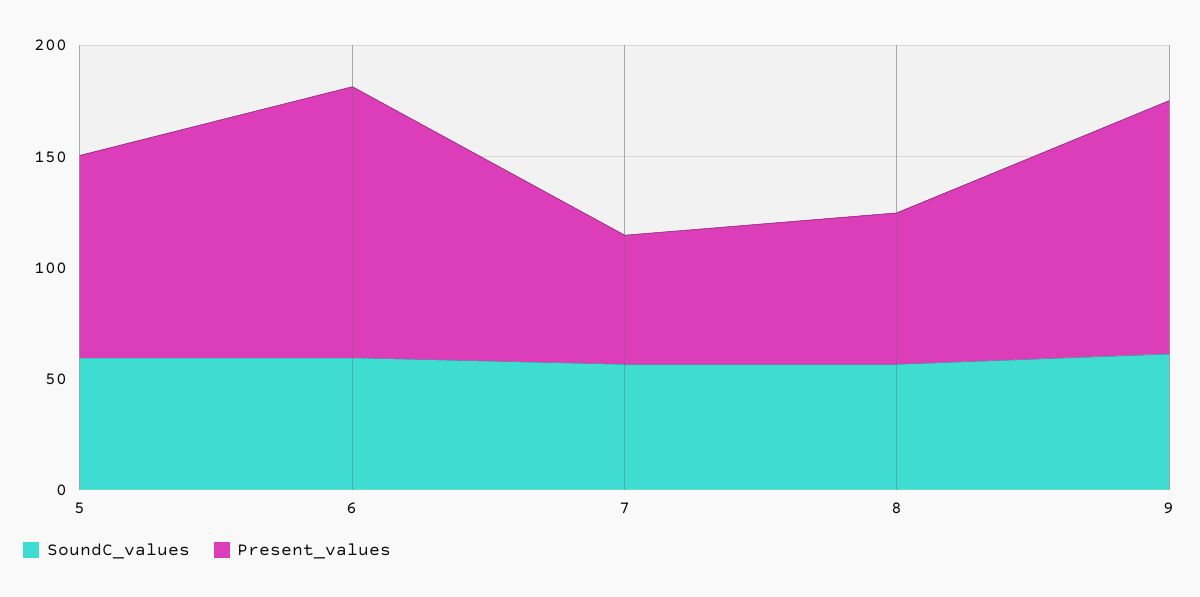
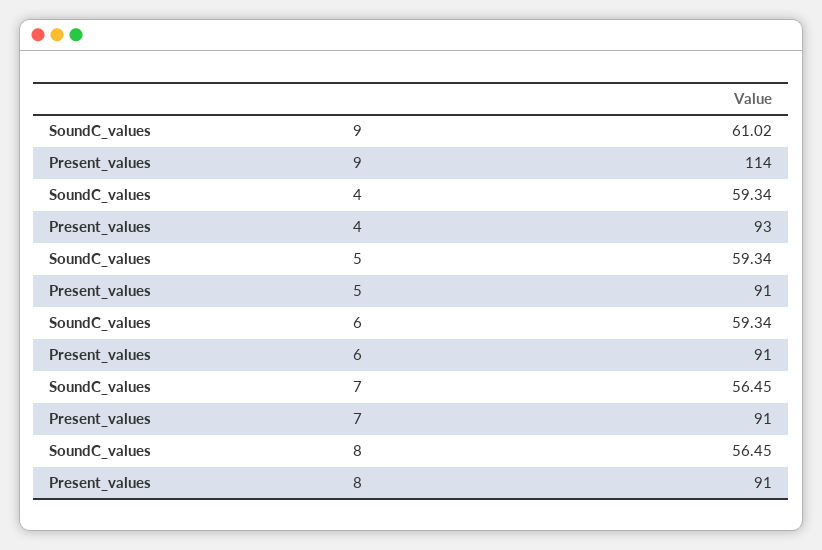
Present_values, 6: 120 -> 91
Present_values, 7: 60 -> 91
Present_values, 8: 70 -> 91
SoundC_values, 4: none -> 59.34
Present_values, 4: none -> 93

